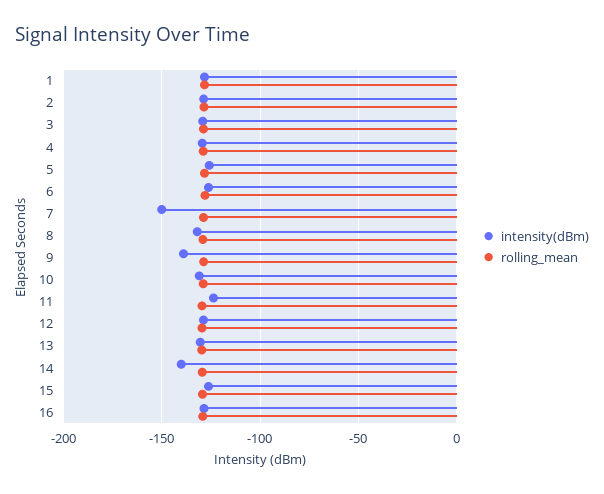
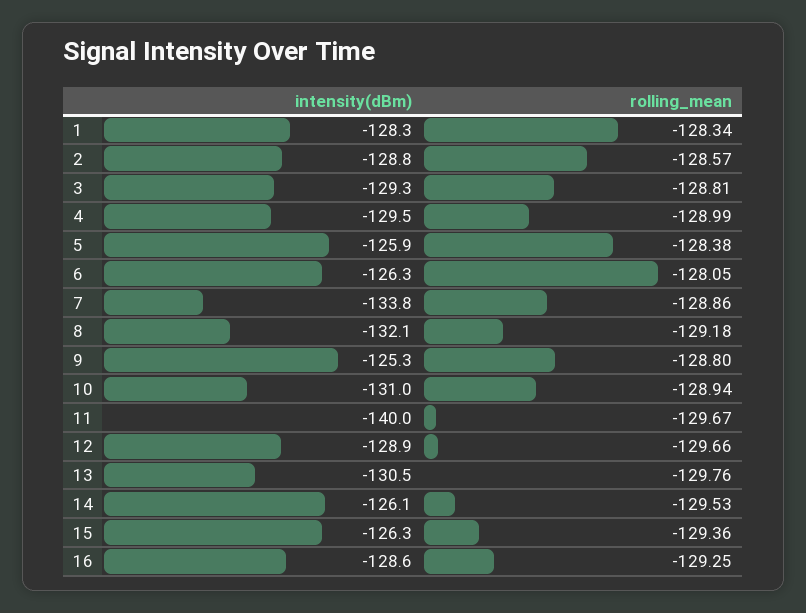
intensity(dBm), 7: -150 -> -133.8
intensity(dBm), 9: -140 -> -125.3
intensity(dBm), 11: -125 -> -140
intensity(dBm), 14: -140 -> -126.1

